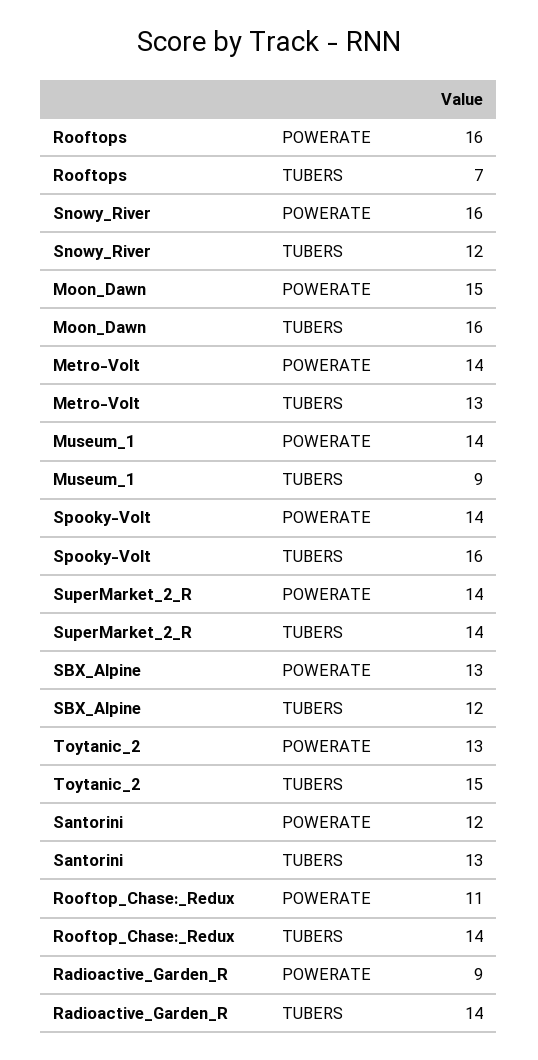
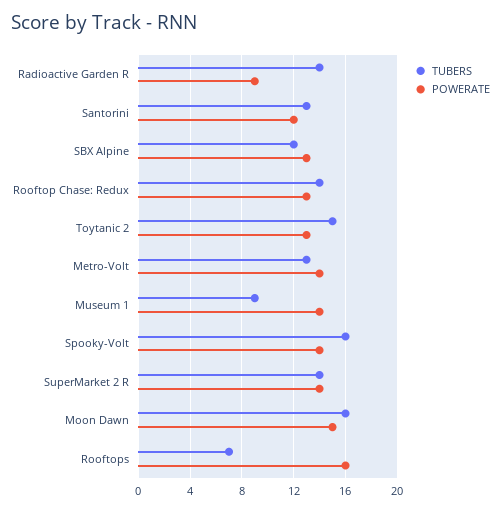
POWERATE, Snowy_River: 16 -> none
TUBERS, Snowy_River: 12 -> none
POWERATE, Rooftop_Chase:_Redux: 11 -> 13

